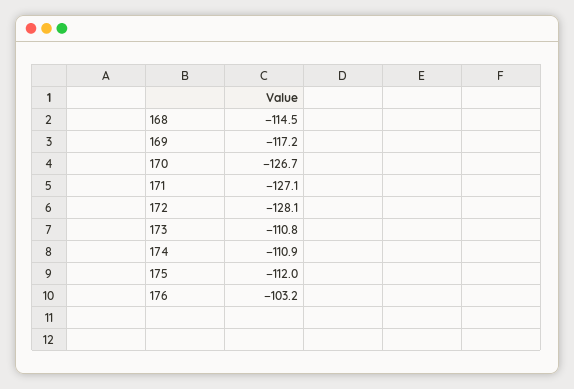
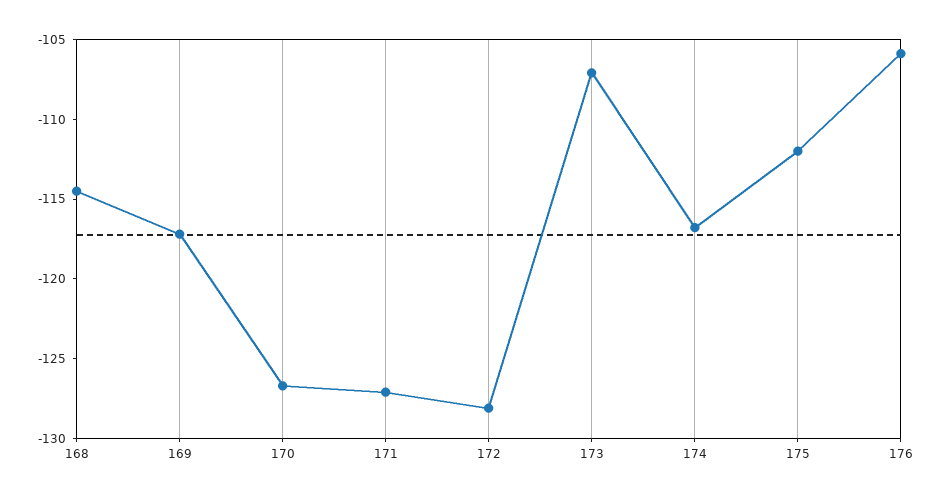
173: -110.8 -> -107
174: -110.9 -> -117
176: -103.2 -> -106

